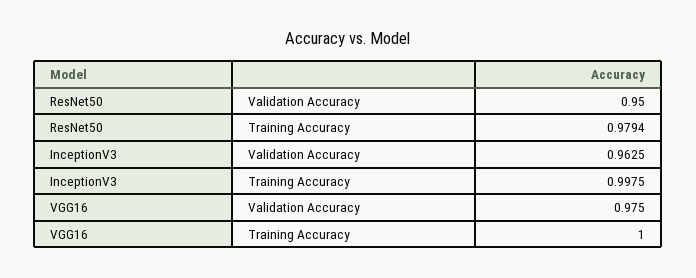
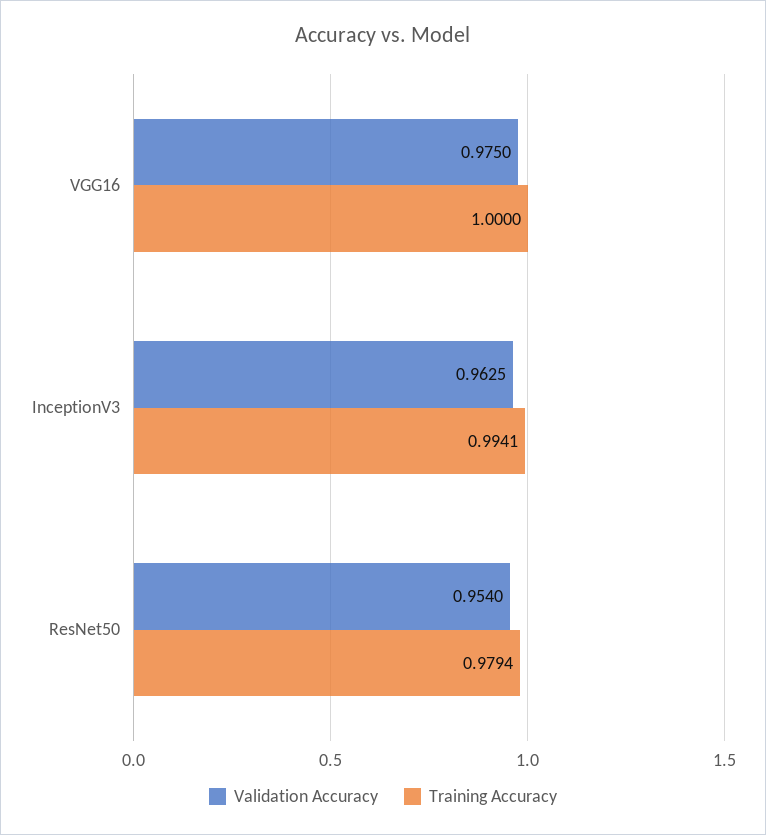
Validation Accuracy, ResNet50: 0.95 -> 0.954
Training Accuracy, InceptionV3: 0.9975 -> 0.9941

